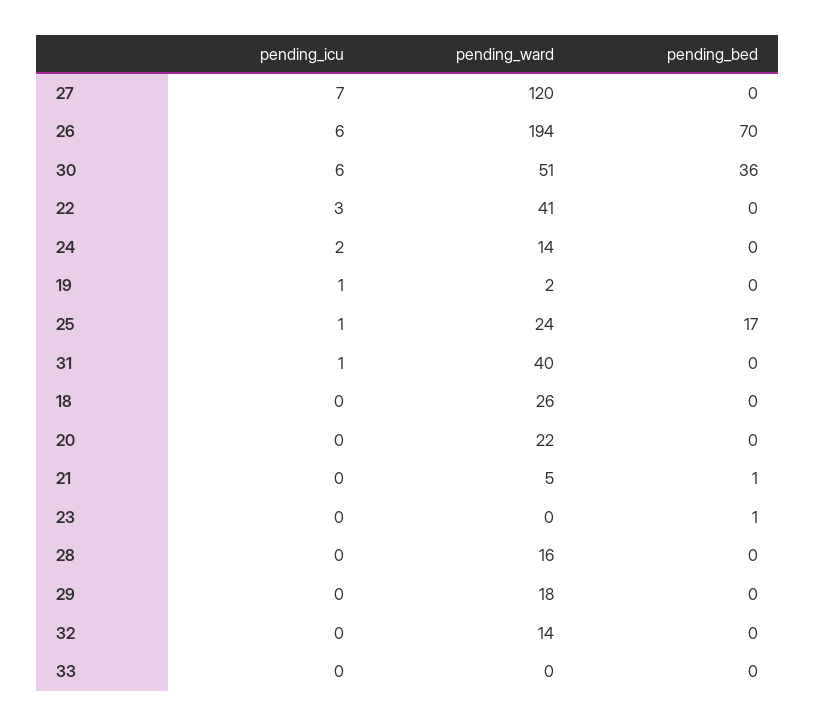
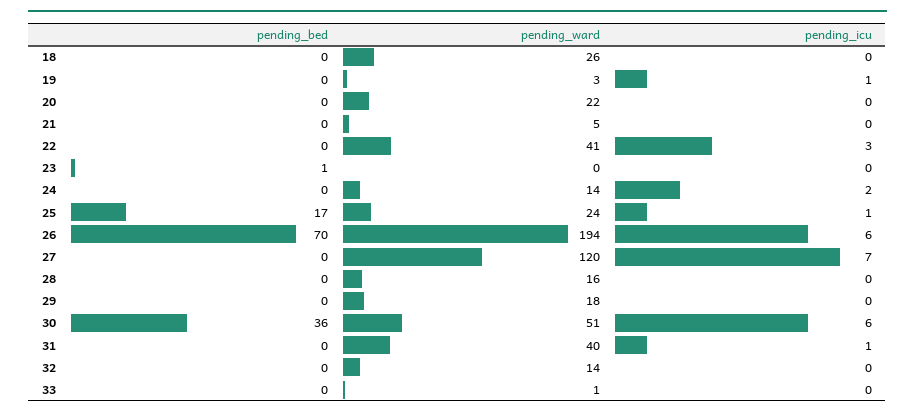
pending_ward, 19: 2 -> 3
pending_bed, 21: 1 -> 0
pending_ward, 33: 0 -> 1

